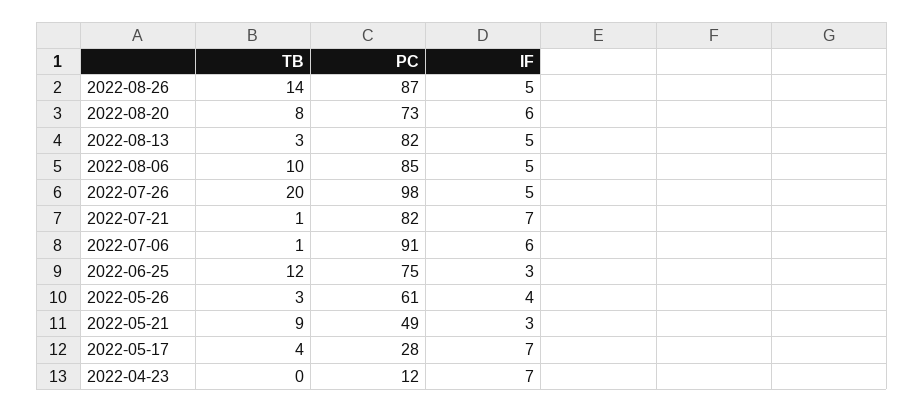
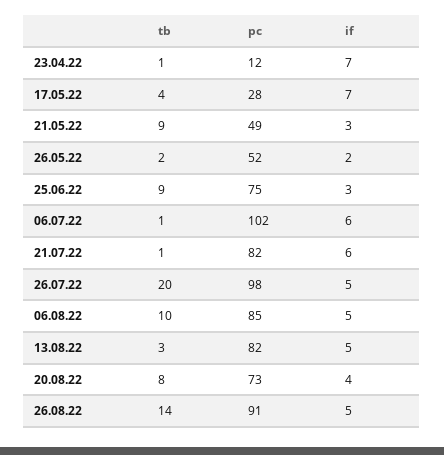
PC, 2022-08-26: 87 -> 91
IF, 2022-08-20: 6 -> 4
IF, 2022-07-21: 7 -> 6
PC, 2022-07-06: 91 -> 102
TB, 2022-06-25: 12 -> 9
TB, 2022-05-26: 3 -> 2
PC, 2022-05-26: 61 -> 52
IF, 2022-05-26: 4 -> 2
TB, 2022-04-23: 0 -> 1

